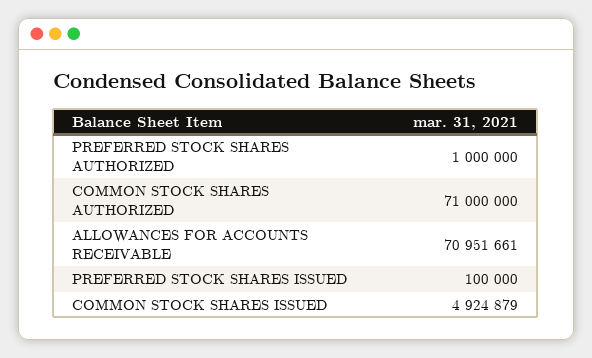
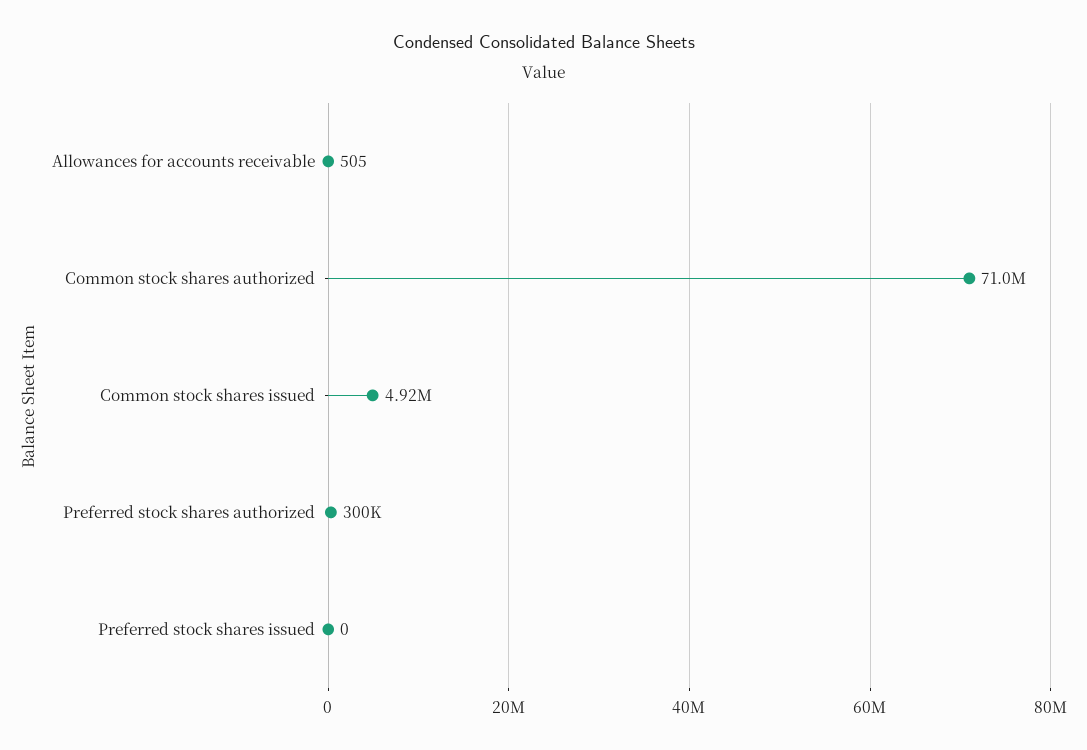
PREFERRED STOCK SHARES AUTHORIZED: 1000000 -> 300000
ALLOWANCES FOR ACCOUNTS RECEIVABLE: 70951661 -> 505
PREFERRED STOCK SHARES ISSUED: 100000 -> 0

